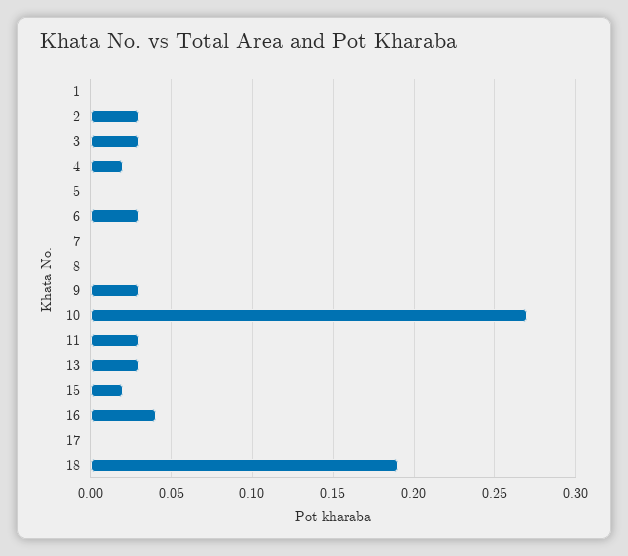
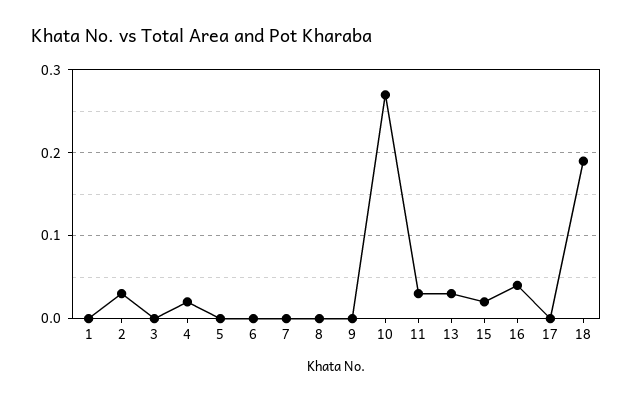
3: 0.03 -> 0
6: 0.03 -> 0
9: 0.03 -> 0

